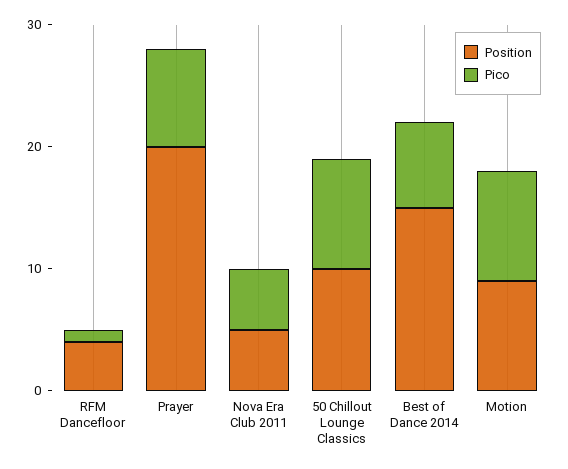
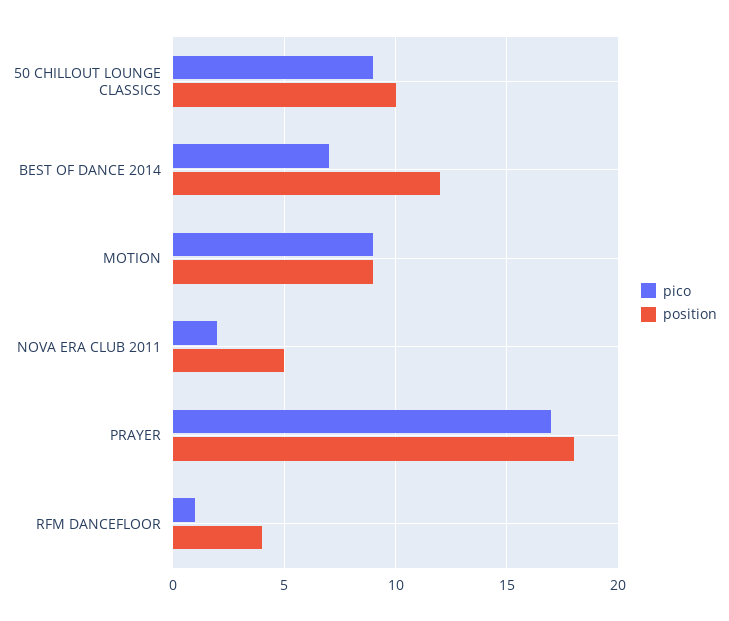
Position, Prayer: 20 -> 18
Pico, Prayer: 8 -> 17
Pico, Nova Era Club 2011: 5 -> 2
Position, Best of Dance 2014: 15 -> 12

